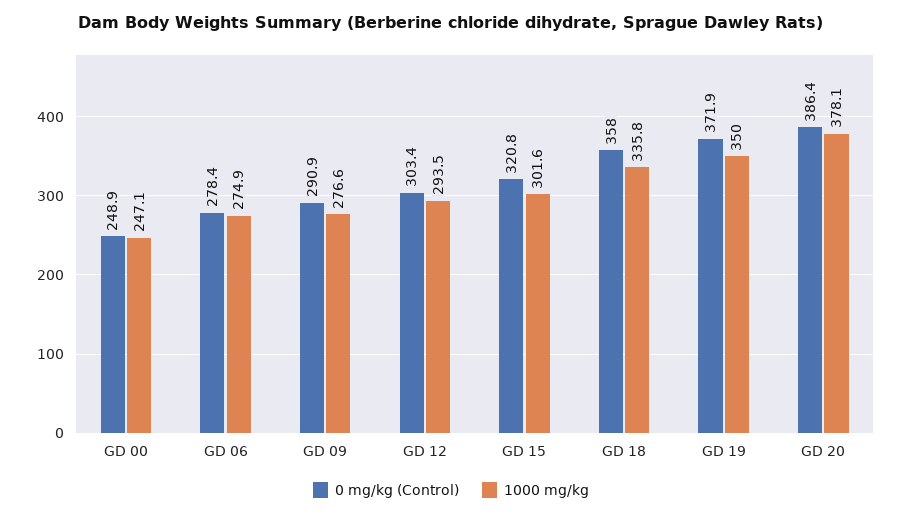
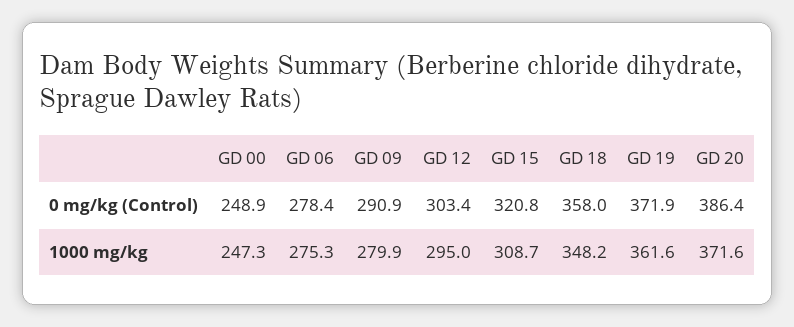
1000 mg/kg, GD 00: 247.1 -> 247.3
1000 mg/kg, GD 06: 274.9 -> 275.3
1000 mg/kg, GD 09: 276.6 -> 279.9
1000 mg/kg, GD 12: 293.5 -> 295
1000 mg/kg, GD 15: 301.6 -> 308.7
1000 mg/kg, GD 18: 335.8 -> 348.2
1000 mg/kg, GD 19: 350 -> 361.6
1000 mg/kg, GD 20: 378.1 -> 371.6

